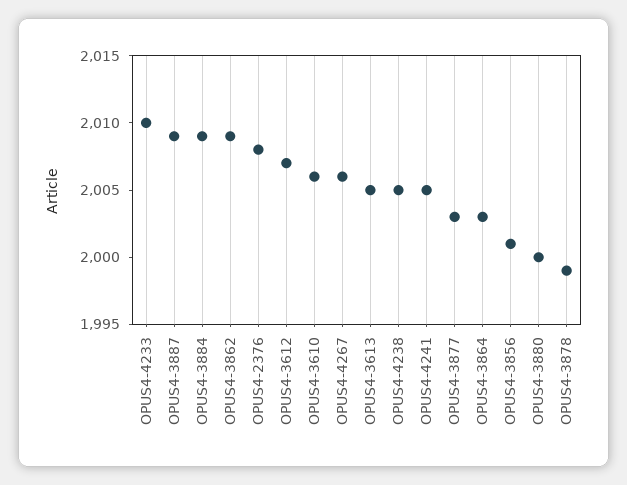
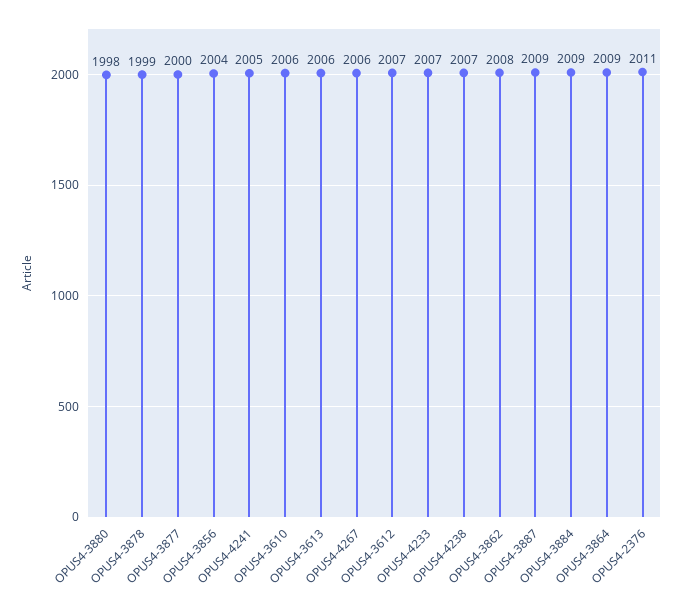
OPUS4-4233: 2010 -> 2007
OPUS4-3862: 2009 -> 2008
OPUS4-2376: 2008 -> 2011
OPUS4-3613: 2005 -> 2006
OPUS4-4238: 2005 -> 2007
OPUS4-3877: 2003 -> 2000
OPUS4-3864: 2003 -> 2009
OPUS4-3856: 2001 -> 2004
OPUS4-3880: 2000 -> 1998

